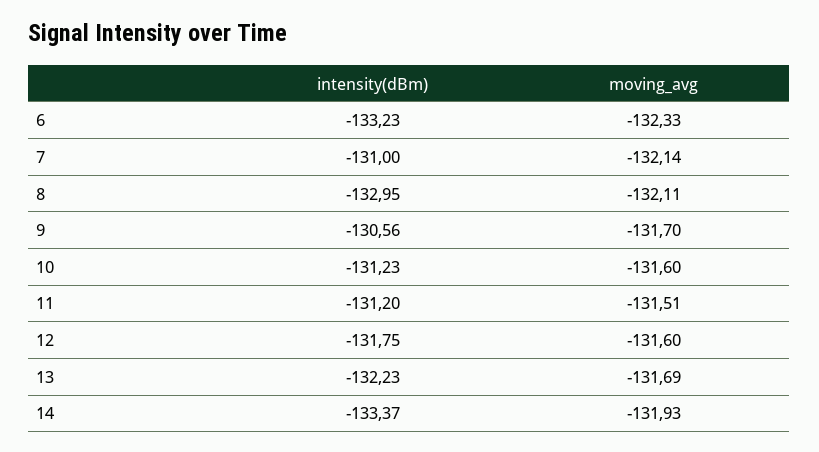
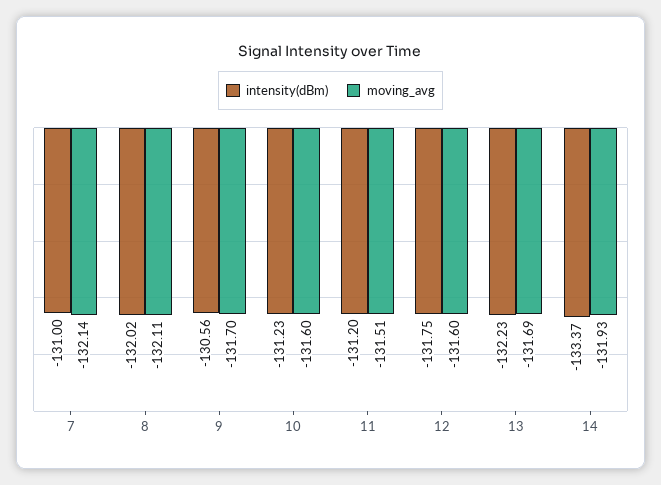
intensity(dBm), 6: -133.23 -> none
moving_avg, 6: -132.33 -> none
intensity(dBm), 8: -132.95 -> -132.02

